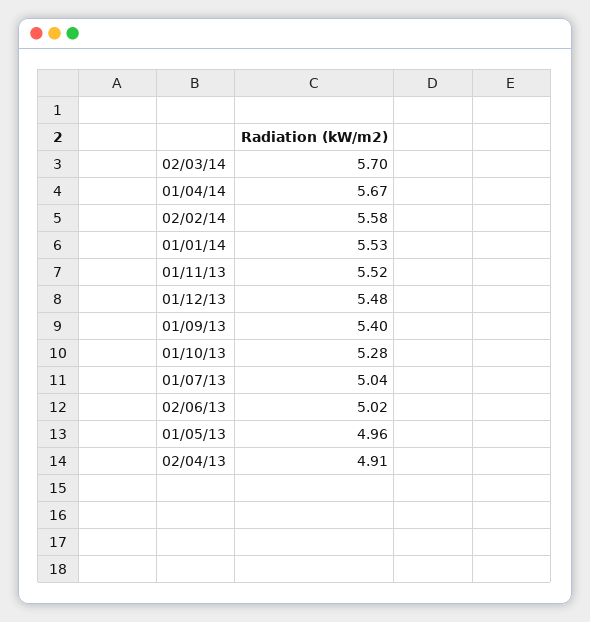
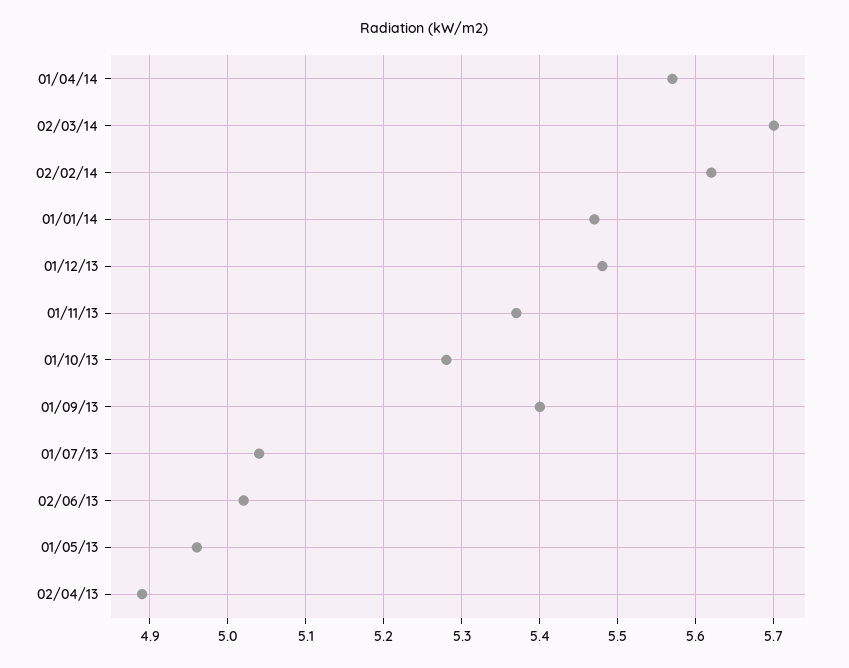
01/04/14: 5.67 -> 5.57
02/02/14: 5.58 -> 5.62
01/01/14: 5.53 -> 5.47
01/11/13: 5.52 -> 5.37
02/04/13: 4.91 -> 4.89

